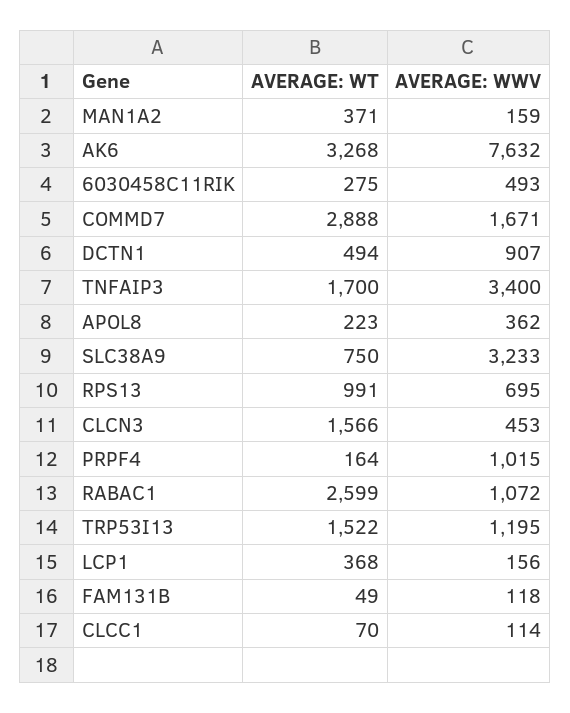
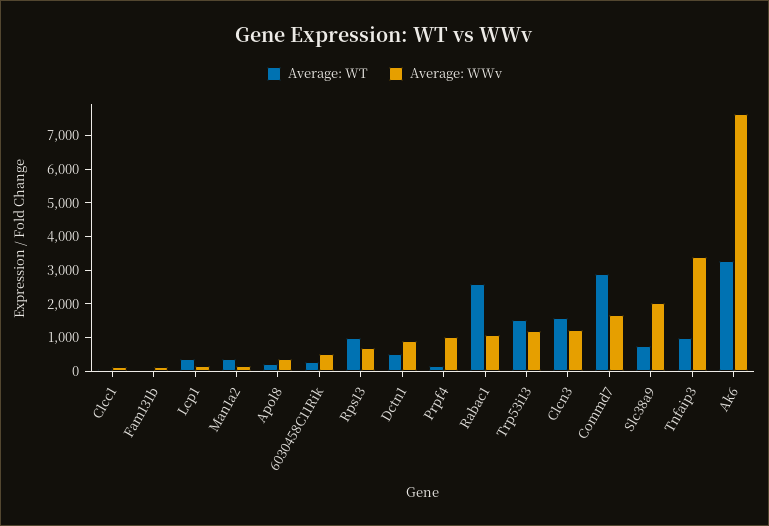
AVERAGE: WT, TNFAIP3: 1700 -> 1000
AVERAGE: WWV, SLC38A9: 3233 -> 2000
AVERAGE: WWV, CLCN3: 453 -> 1250

